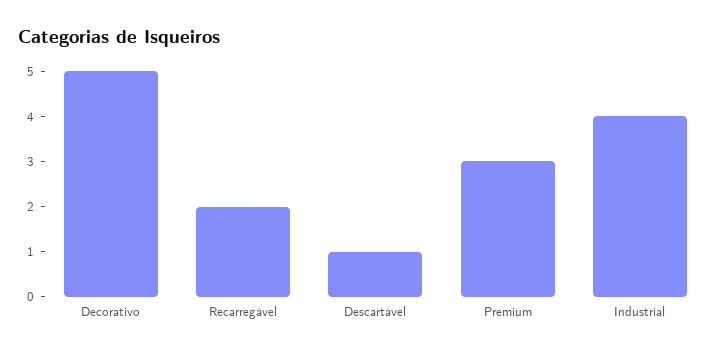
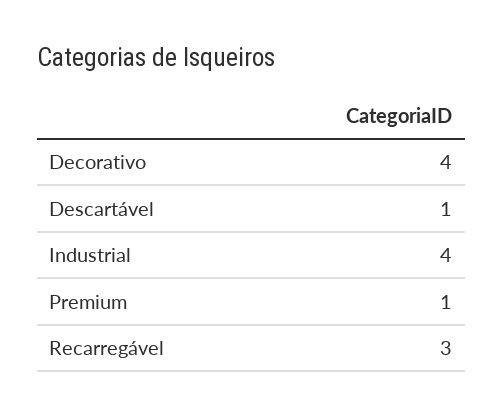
Decorativo: 5 -> 4
Recarregável: 2 -> 3
Premium: 3 -> 1

